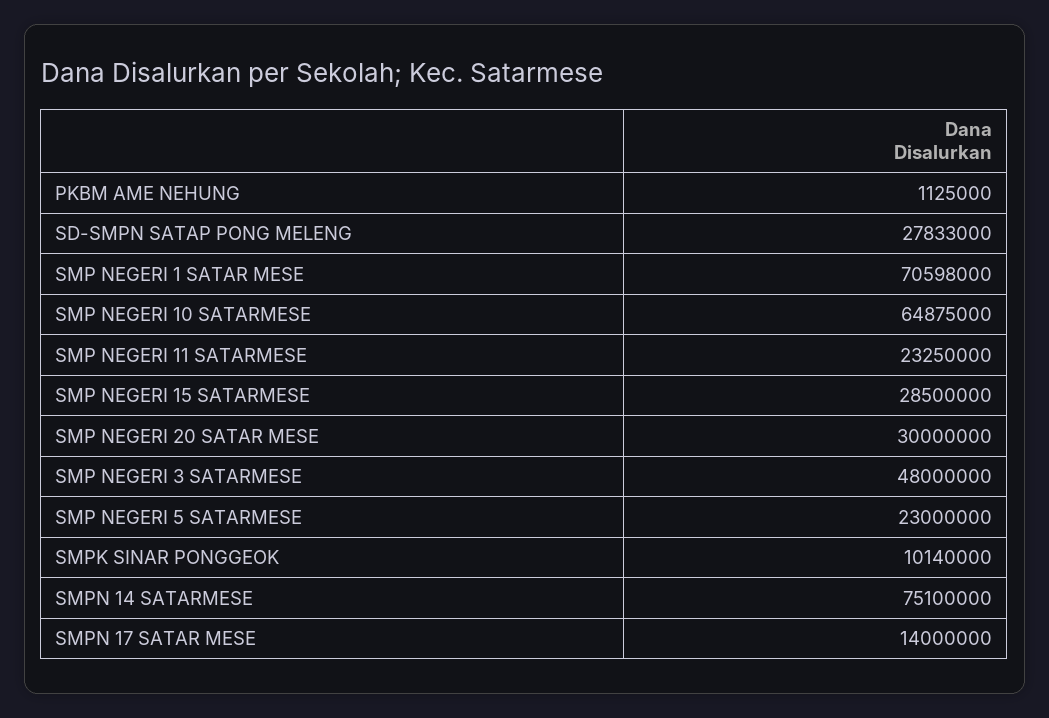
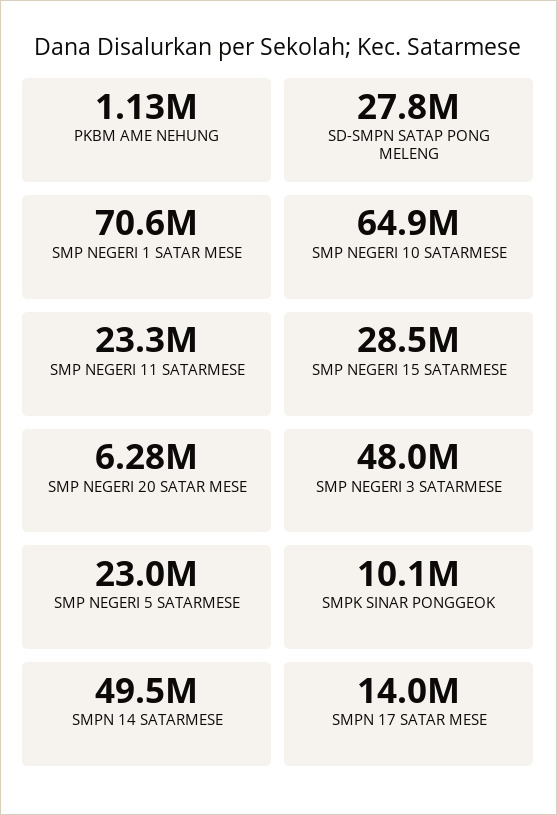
SMP NEGERI 20 SATAR MESE: 30000000 -> 6280000
SMPN 14 SATARMESE: 75100000 -> 49500000

